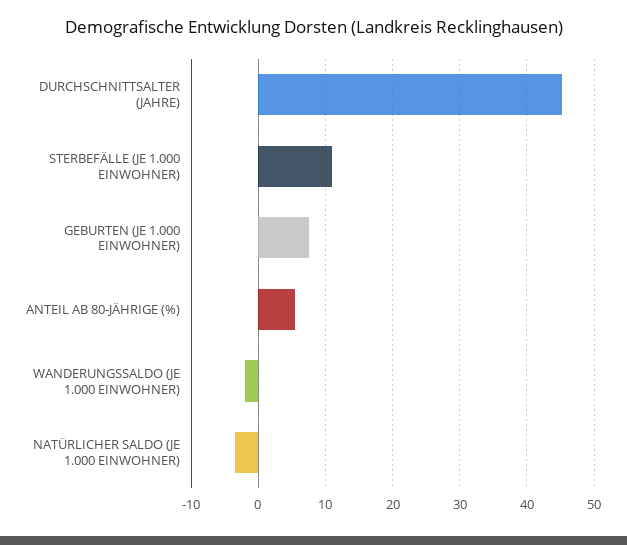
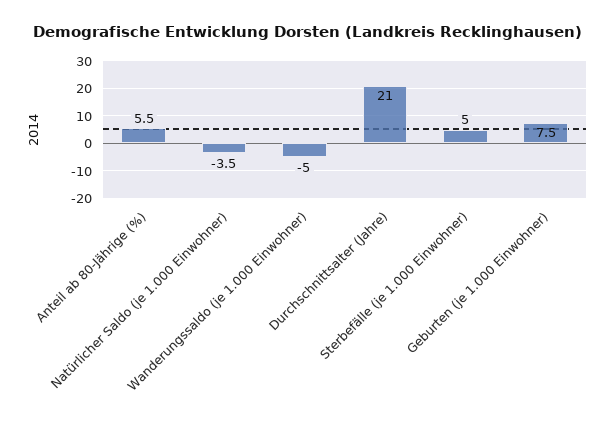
DURCHSCHNITTSALTER (JAHRE): 45 -> 21
STERBEFÄLLE (JE 1.000 EINWOHNER): 11 -> 5
WANDERUNGSSALDO (JE 1.000 EINWOHNER): -2 -> -5

